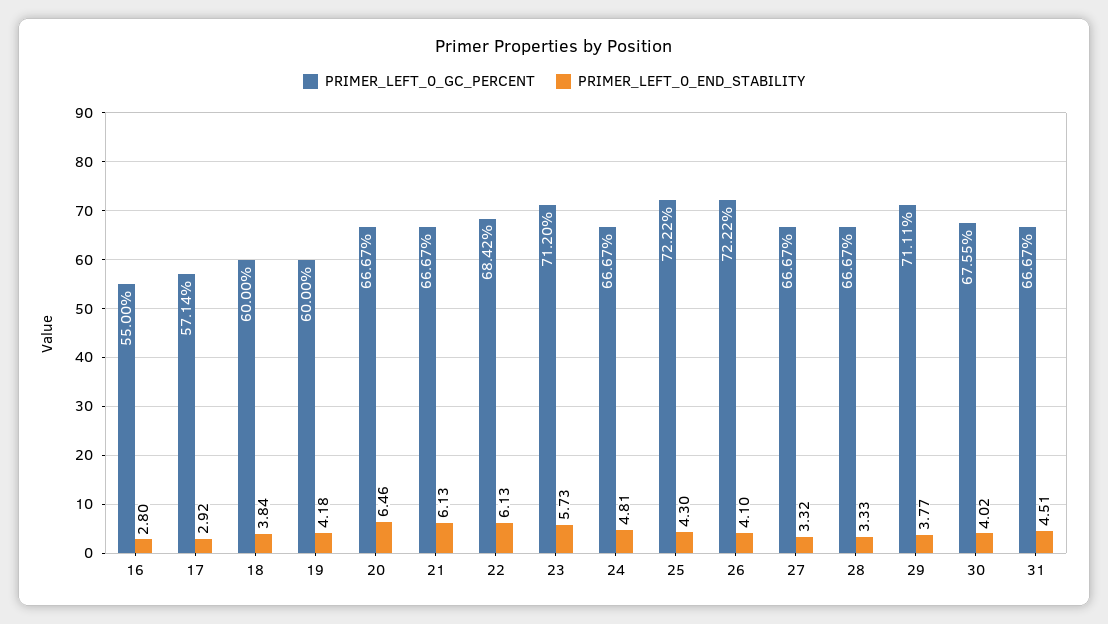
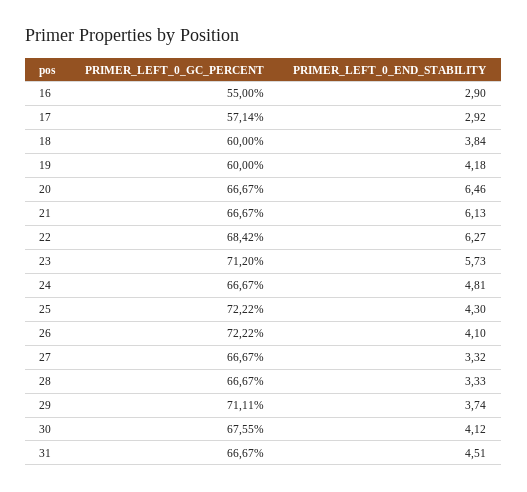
PRIMER_LEFT_0_END_STABILITY, 16: 2.8 -> 2.9
PRIMER_LEFT_0_END_STABILITY, 22: 6.13 -> 6.27
PRIMER_LEFT_0_END_STABILITY, 29: 3.77 -> 3.74
PRIMER_LEFT_0_END_STABILITY, 30: 4.02 -> 4.12

